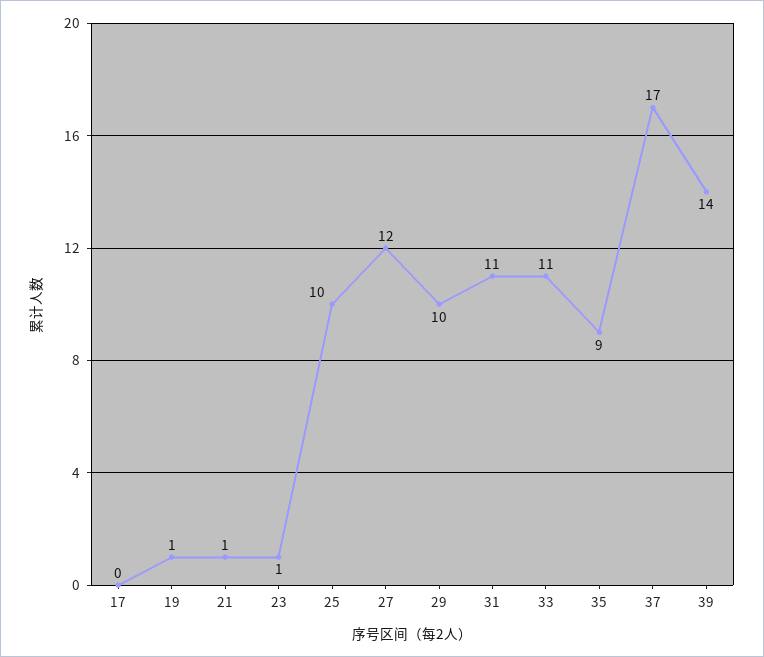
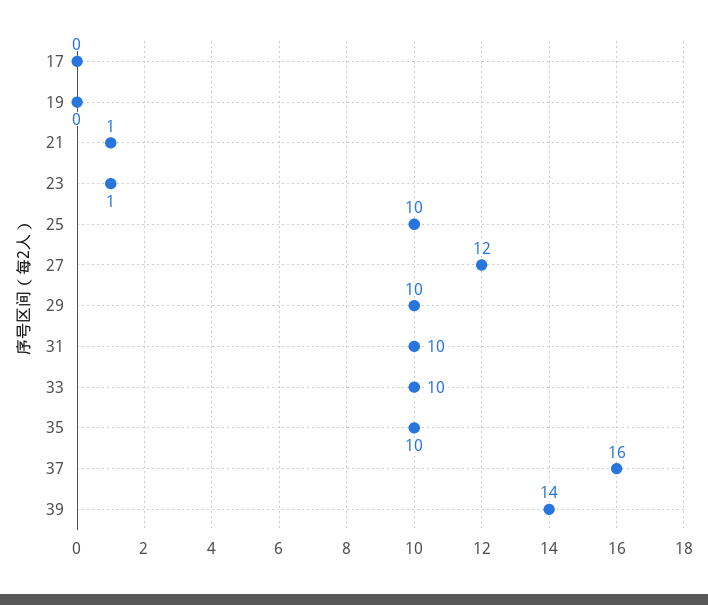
19: 1 -> 0
31: 11 -> 10
33: 11 -> 10
35: 9 -> 10
37: 17 -> 16

